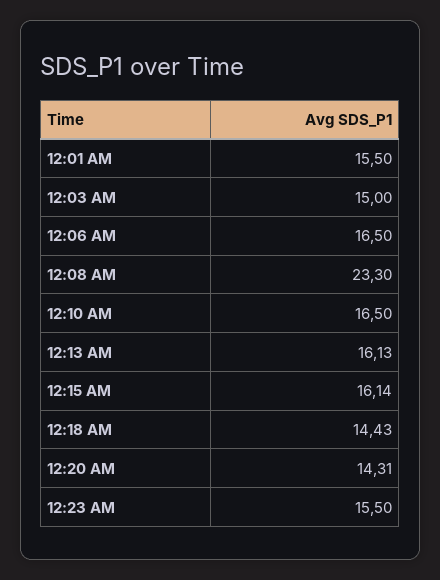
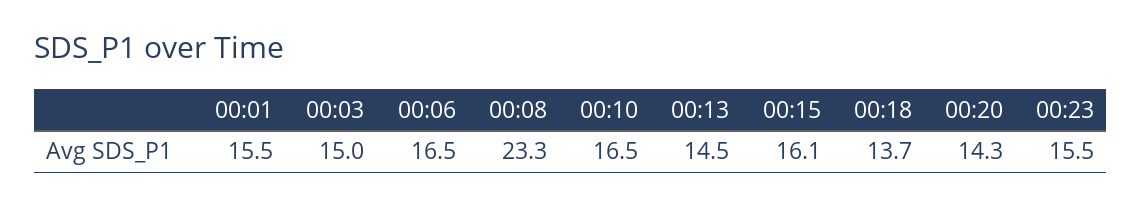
12:13 AM: 16.13 -> 14.5
12:18 AM: 14.43 -> 13.7

